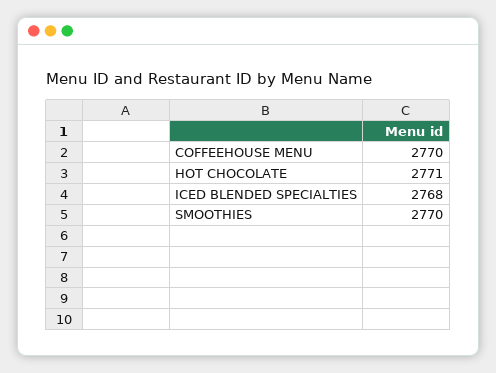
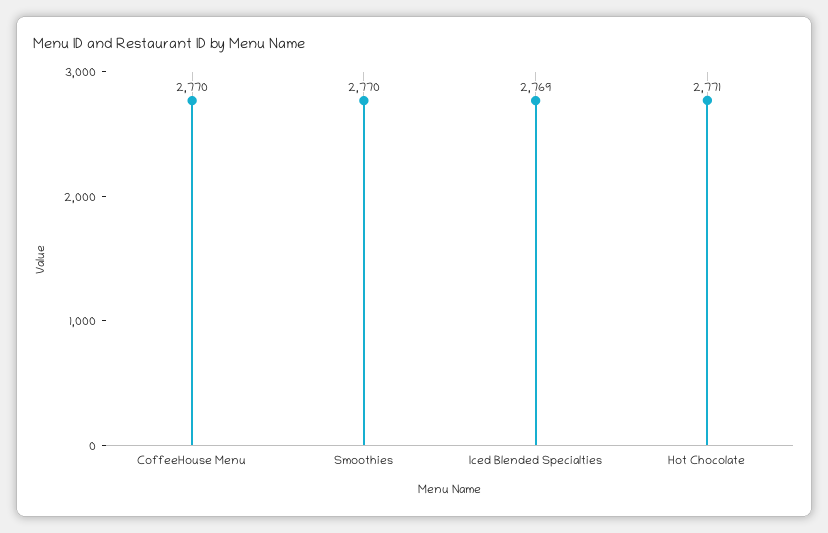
ICED BLENDED SPECIALTIES: 2768 -> 2769

